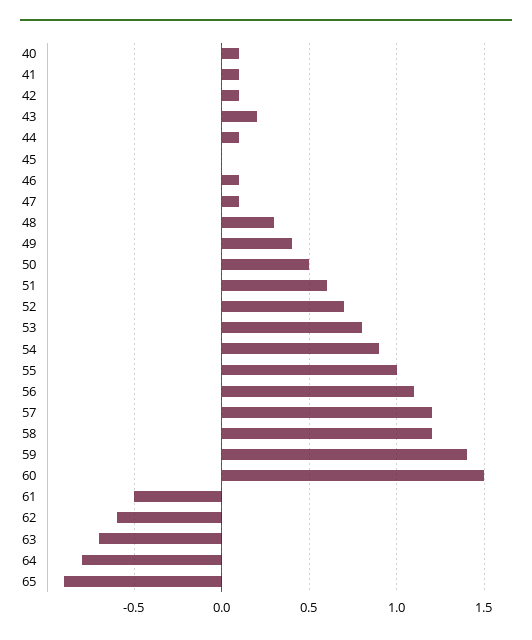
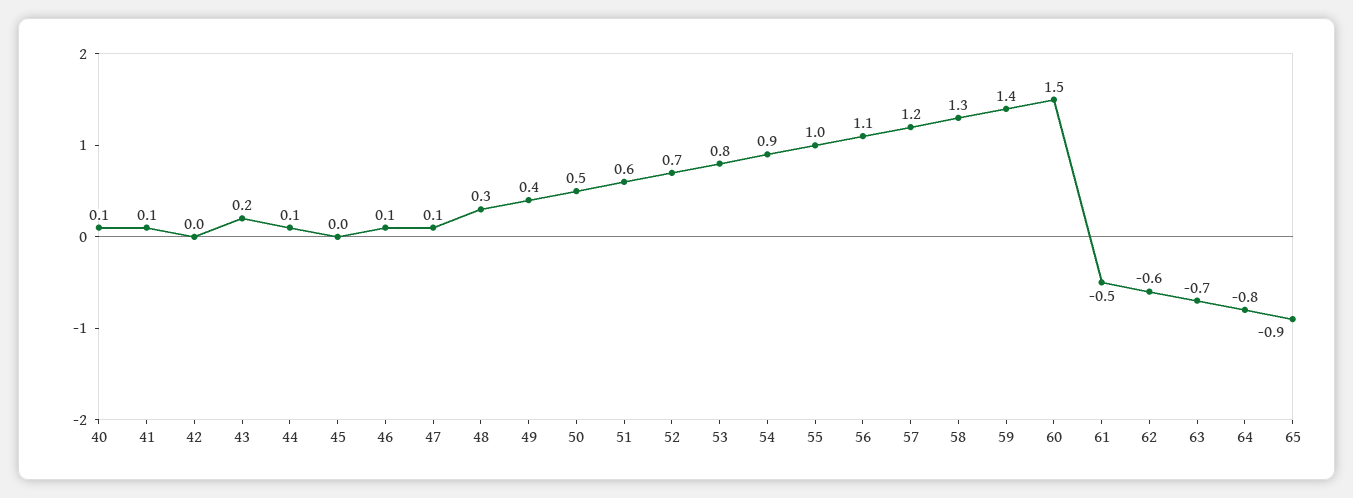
42: 0.1 -> 0
58: 1.2 -> 1.3

